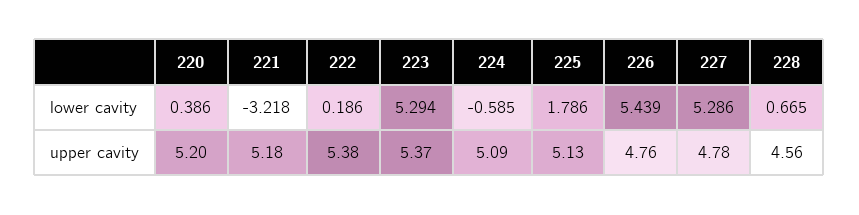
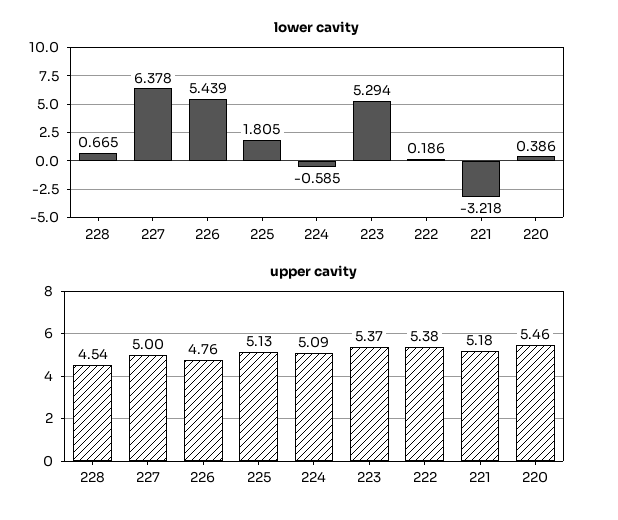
lower cavity, 225: 1.786 -> 1.805
lower cavity, 227: 5.286 -> 6.378
upper cavity, 220: 5.2 -> 5.46
upper cavity, 227: 4.78 -> 5
upper cavity, 228: 4.56 -> 4.54

